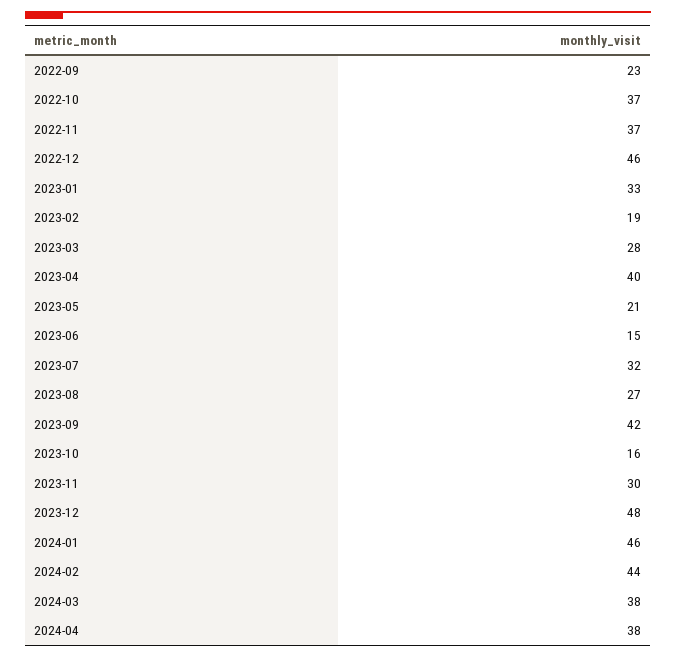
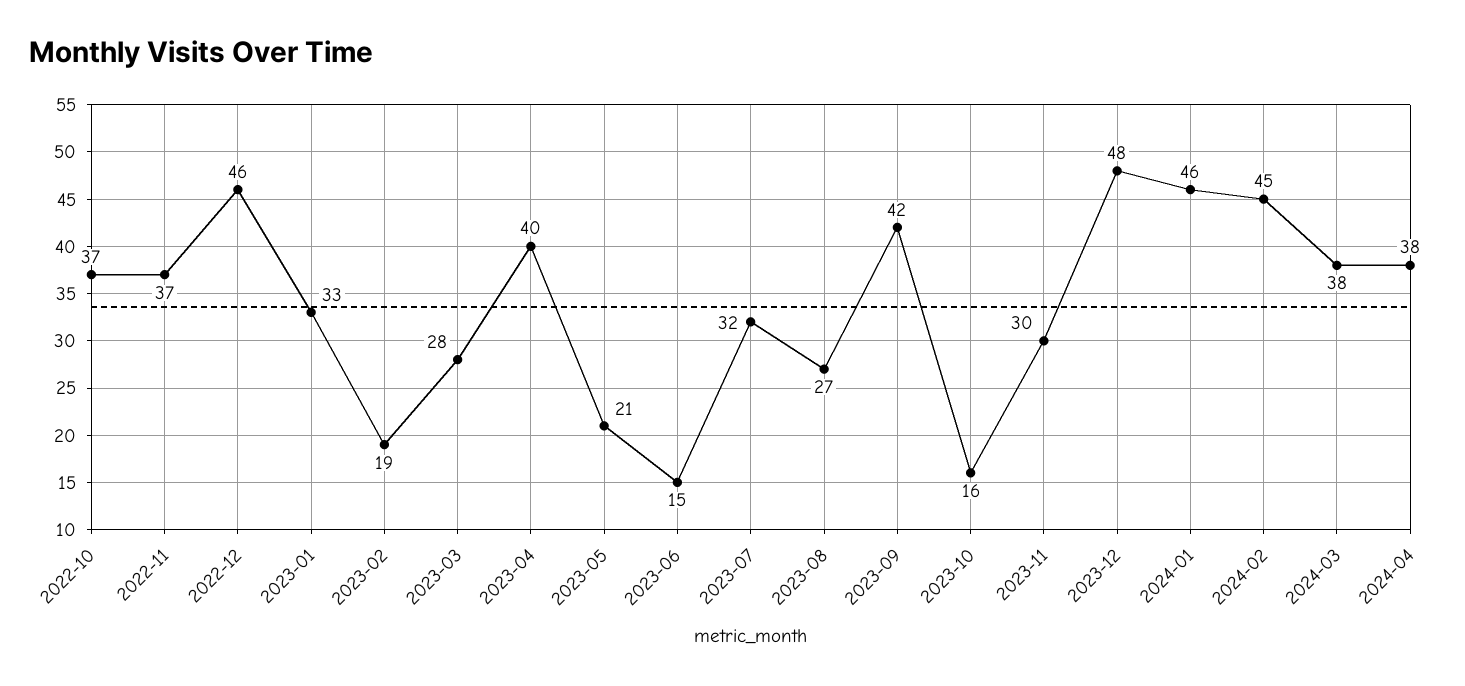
2022-09: 23 -> none
2024-02: 44 -> 45

